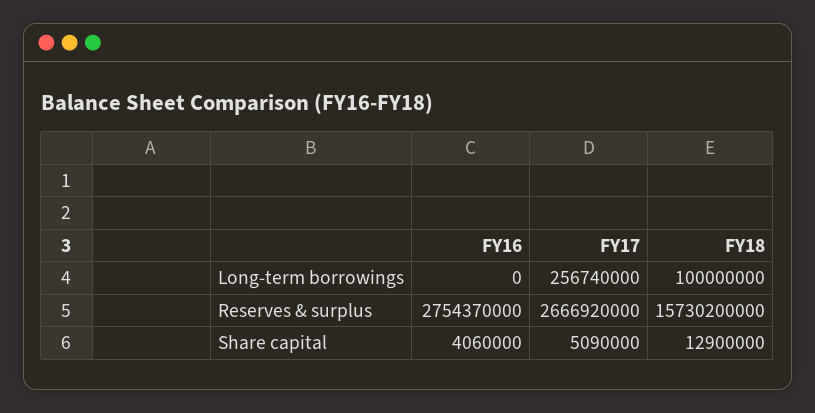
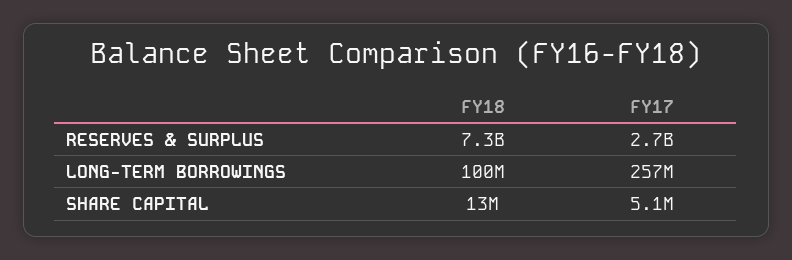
FY16, Long-term borrowings: 0 -> none
FY16, Reserves & surplus: 2754370000 -> none
FY18, Reserves & surplus: 15730200000 -> 7300000000
FY16, Share capital: 4060000 -> none

